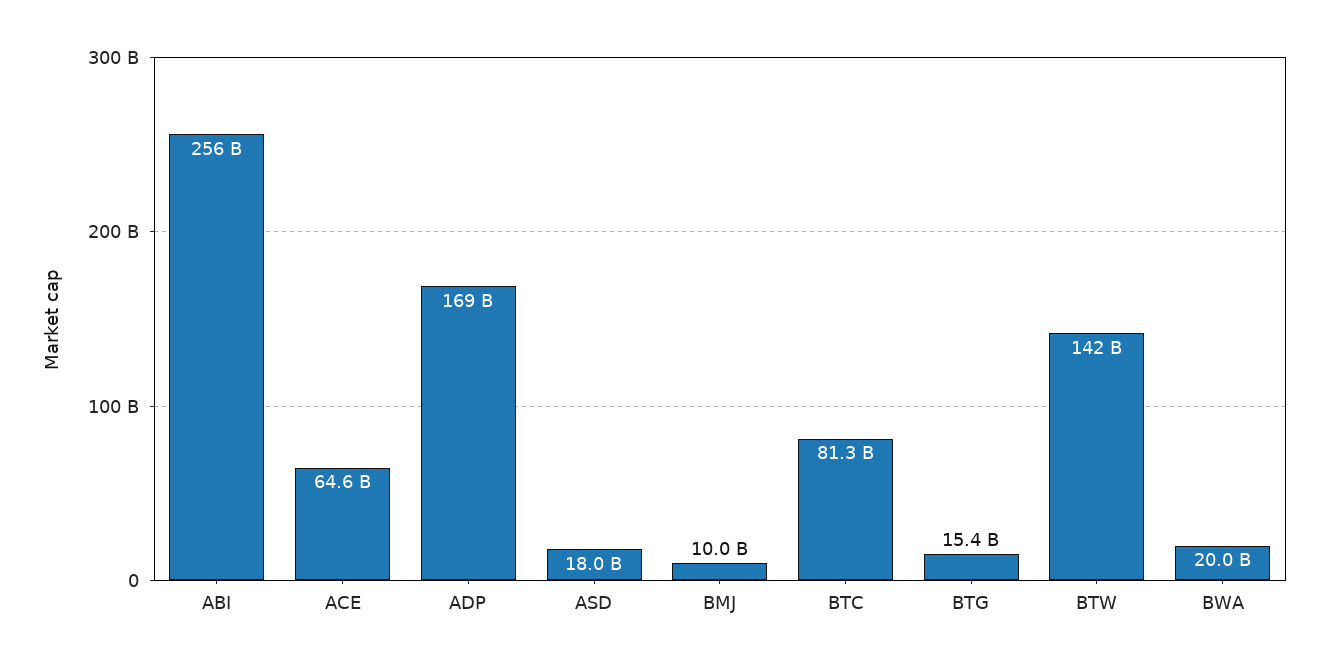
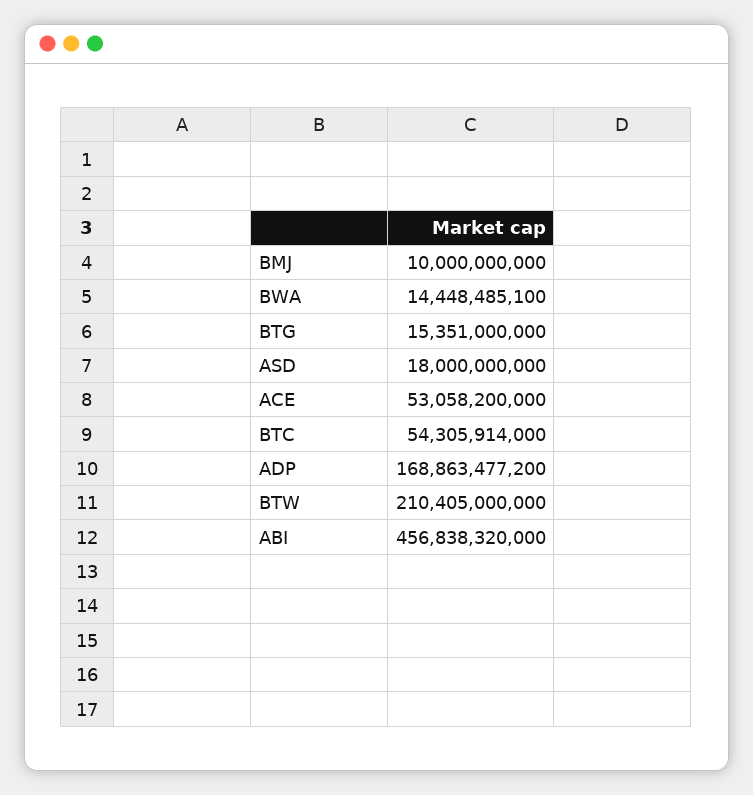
ABI: 256000000000 -> 456838320000
ACE: 64600000000 -> 53058200000
BTC: 81300000000 -> 54305914000
BTW: 142000000000 -> 210405000000
BWA: 20000000000 -> 14448485100

